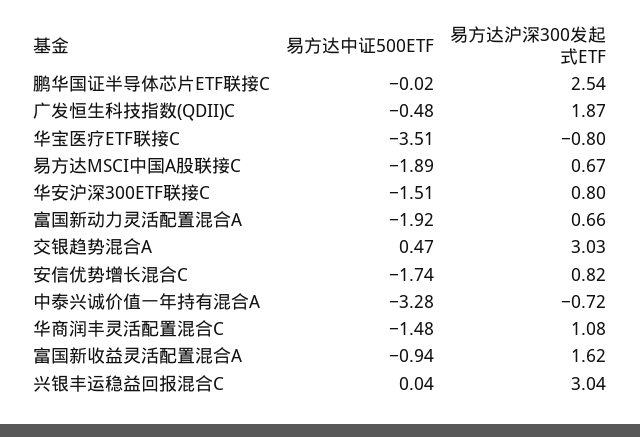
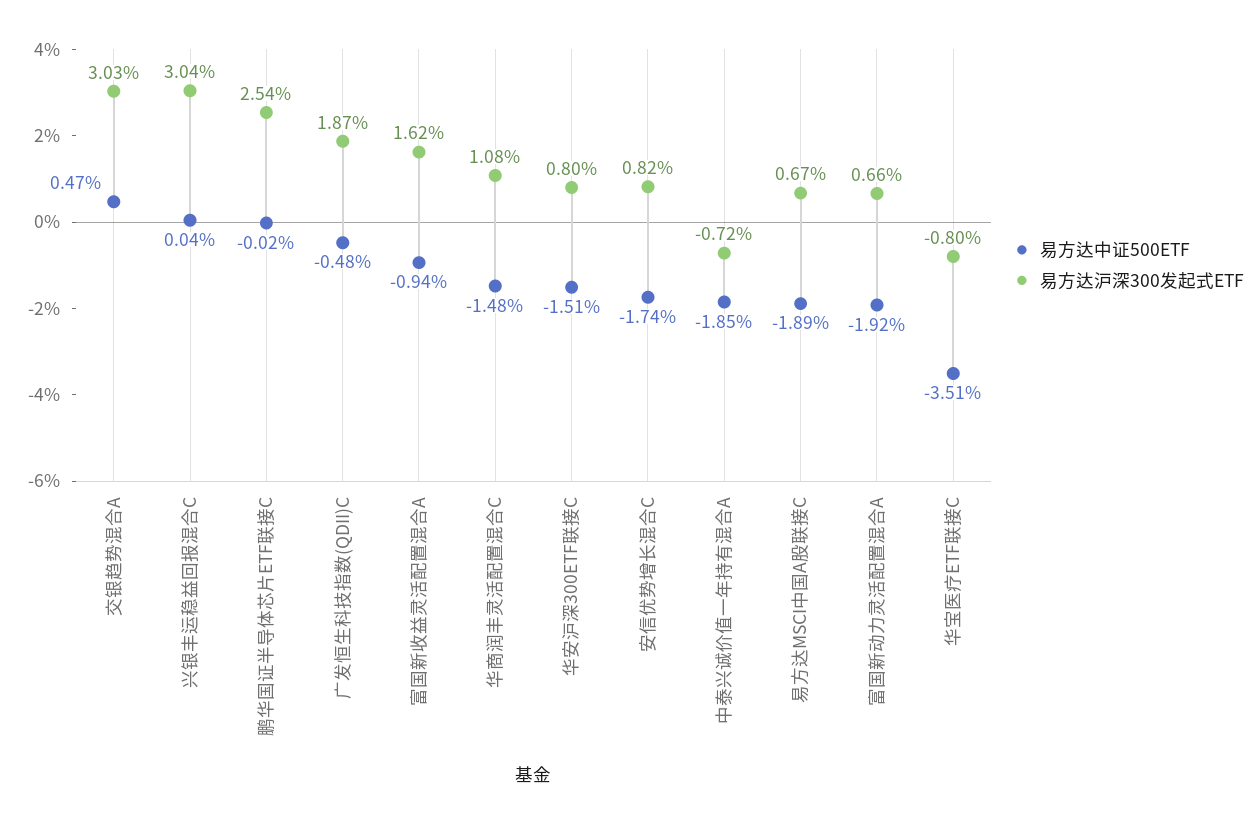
易方达中证500ETF, 中泰兴诚价值一年持有混合A: -3.28 -> -1.85

